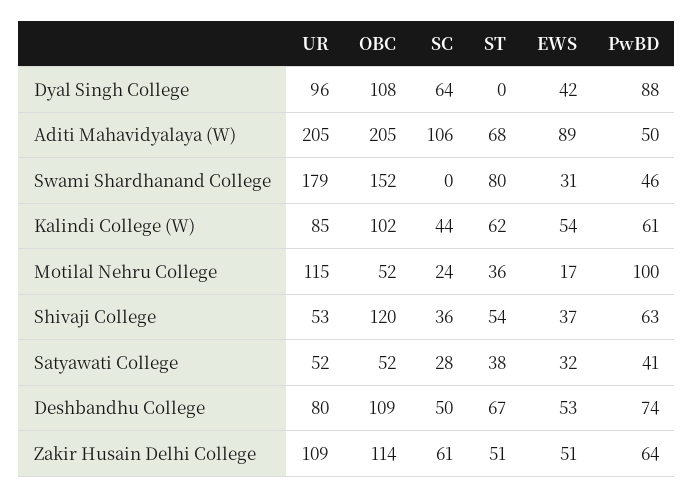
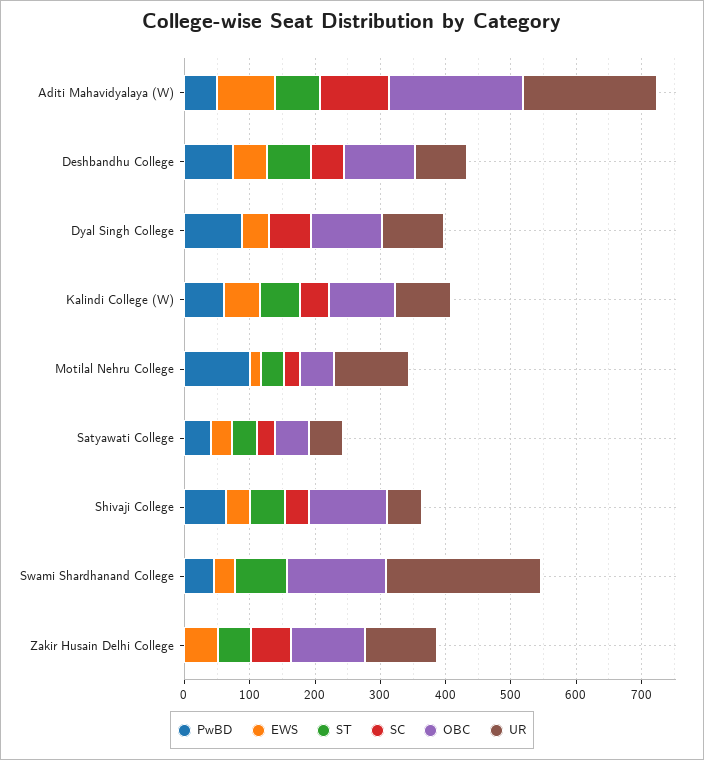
UR, Swami Shardhanand College: 179 -> 240
PwBD, Zakir Husain Delhi College: 64 -> 0

